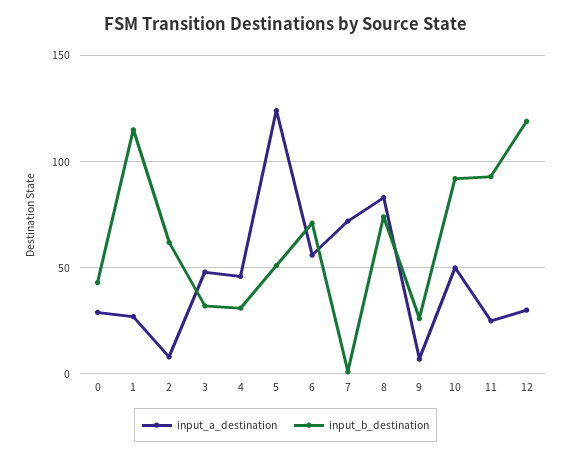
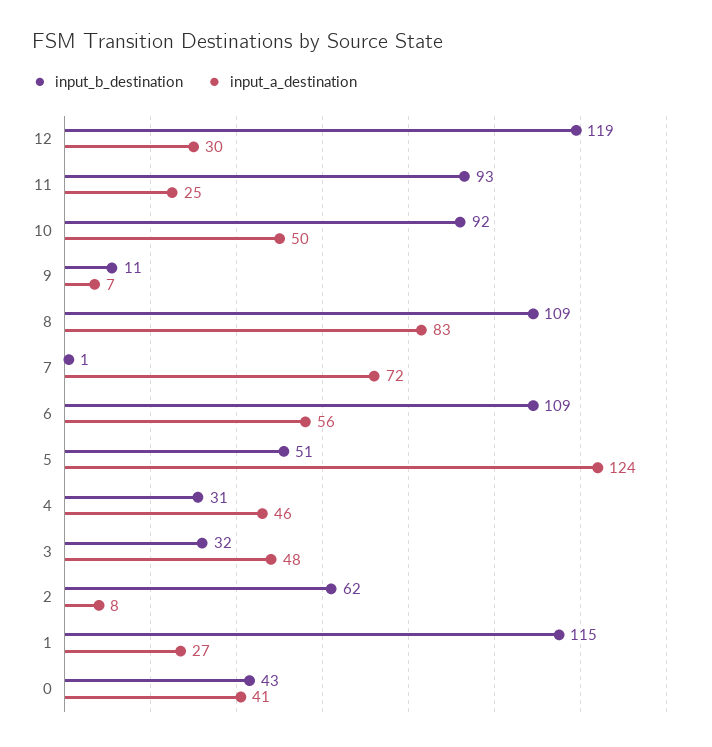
input_a_destination, 0: 30 -> 41
input_b_destination, 6: 70 -> 109
input_b_destination, 8: 75 -> 109
input_b_destination, 9: 25 -> 11

